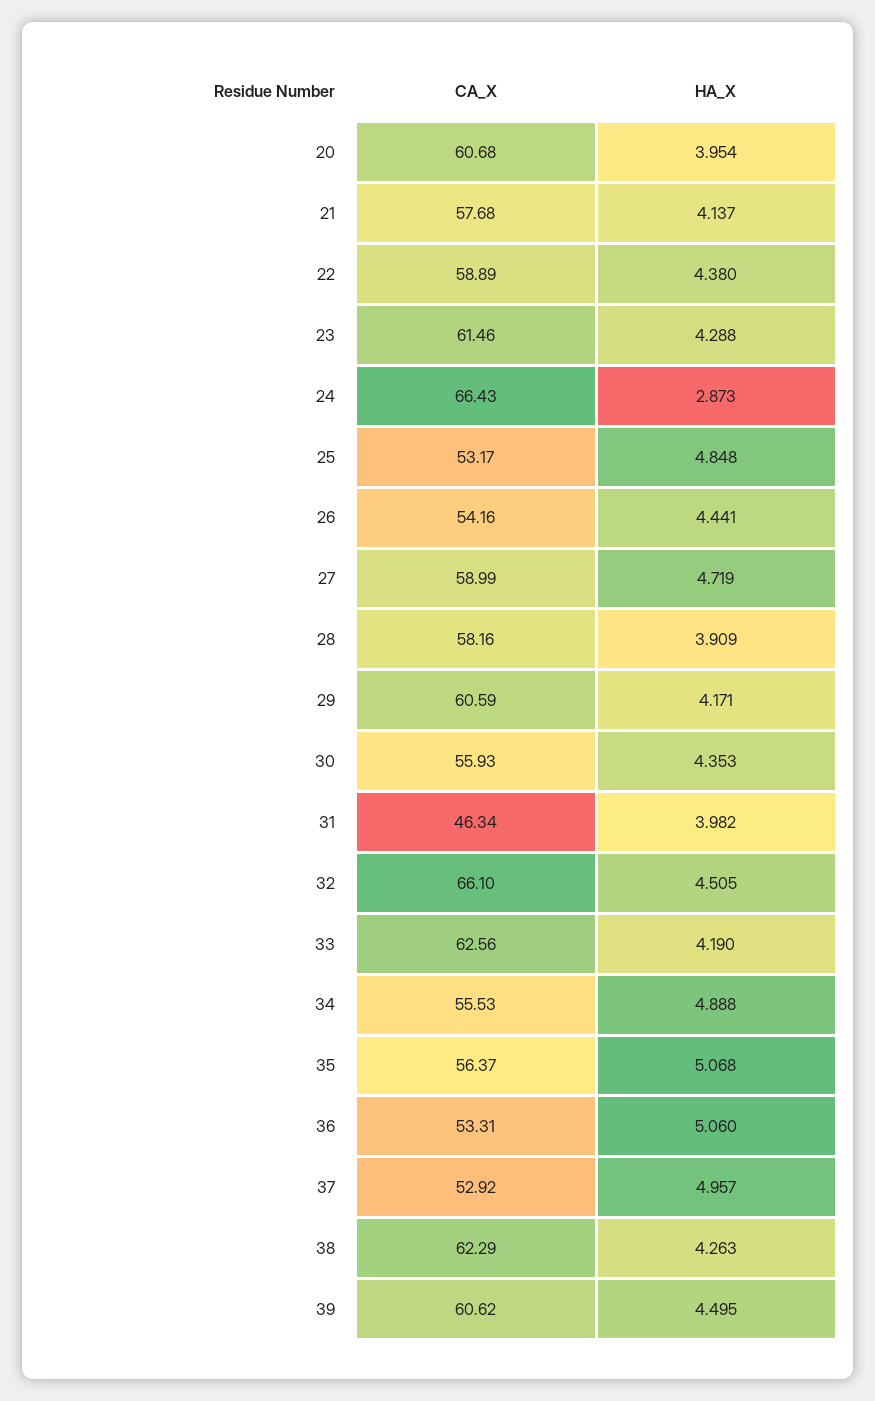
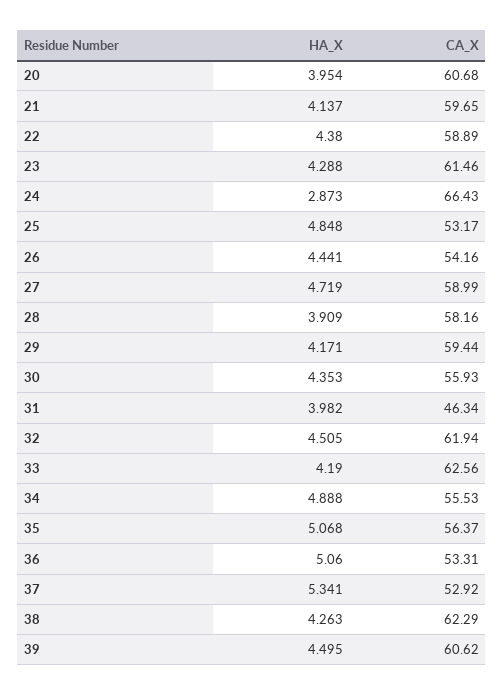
CA_X, 21: 57.68 -> 59.65
CA_X, 29: 60.59 -> 59.44
CA_X, 32: 66.1 -> 61.94
HA_X, 37: 4.957 -> 5.341

